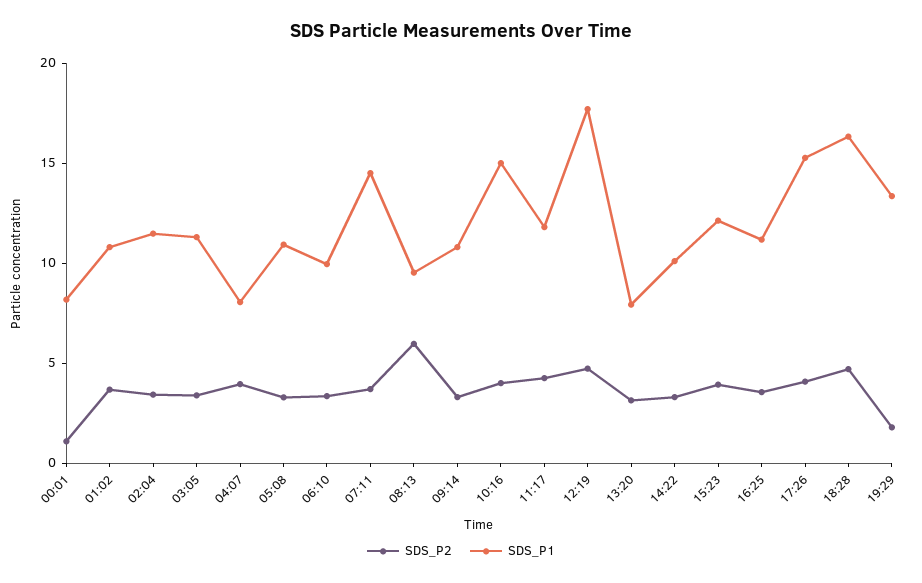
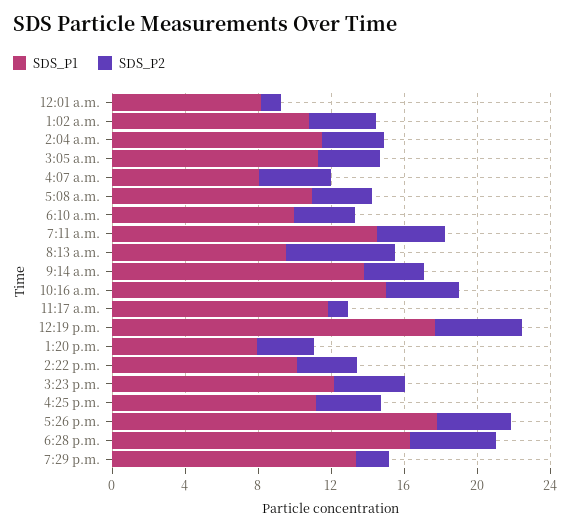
SDS_P1, 09:14: 11 -> 14
SDS_P2, 11:17: 4 -> 1
SDS_P1, 17:26: 15 -> 18

